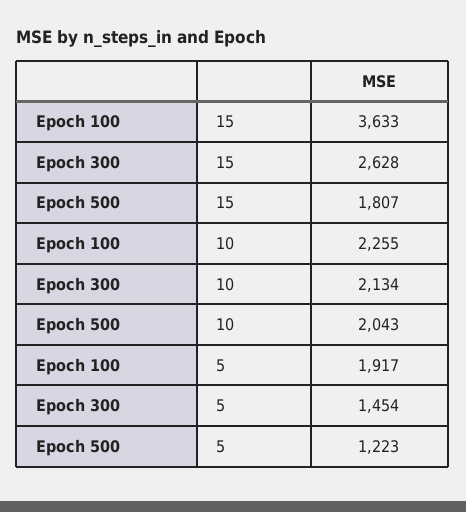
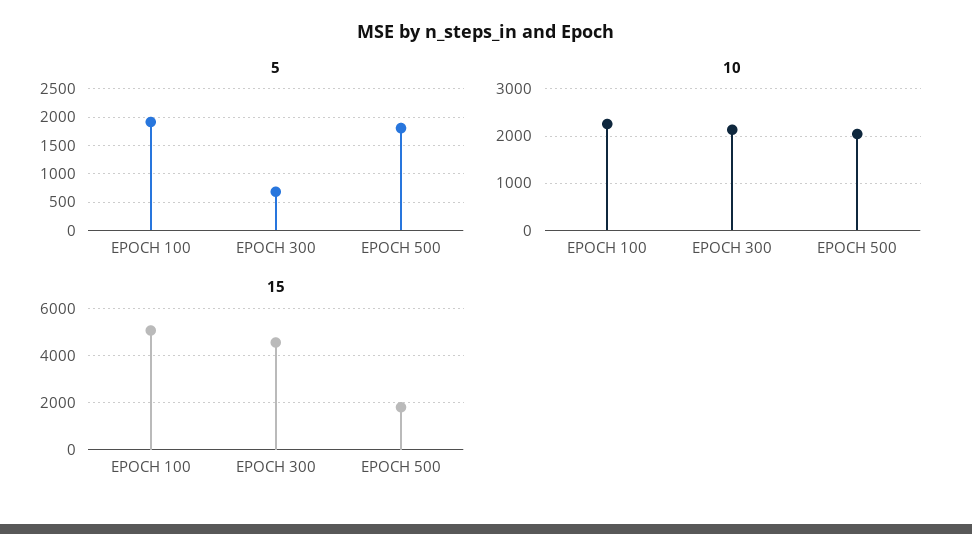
15, Epoch 100: 3633 -> 5000
15, Epoch 300: 2628 -> 4500
5, Epoch 300: 1454 -> 750
5, Epoch 500: 1223 -> 1750

